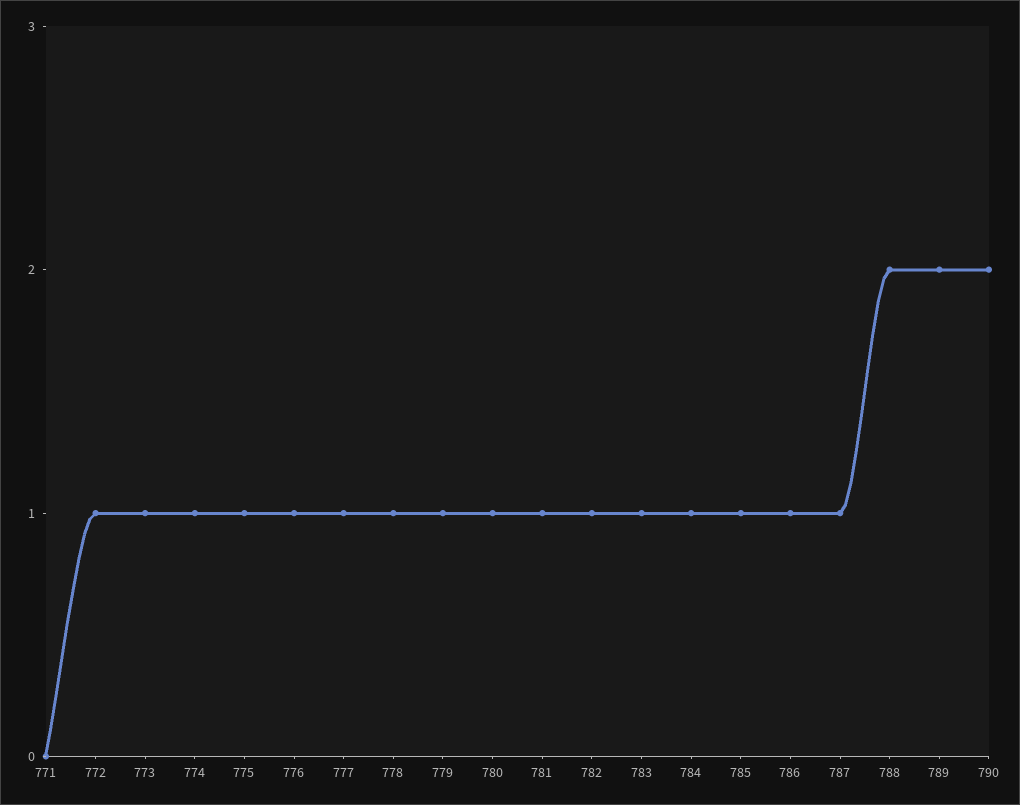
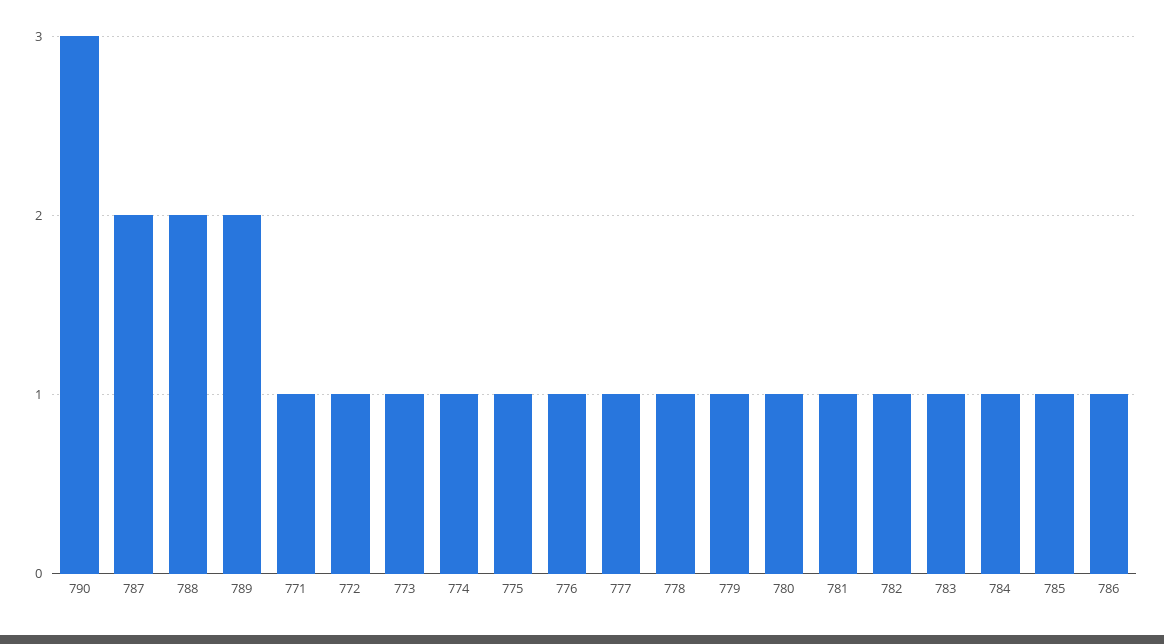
771: 0 -> 1
787: 1 -> 2
790: 2 -> 3

